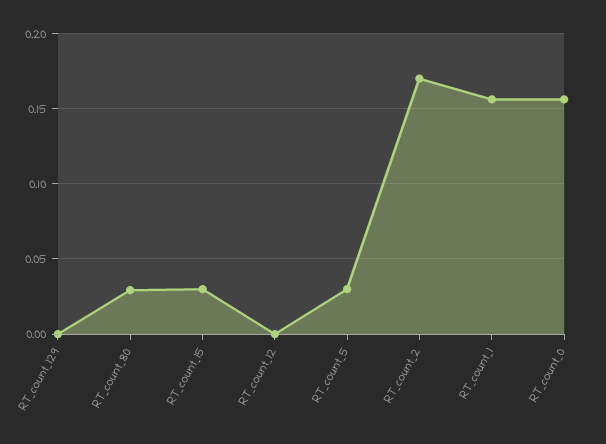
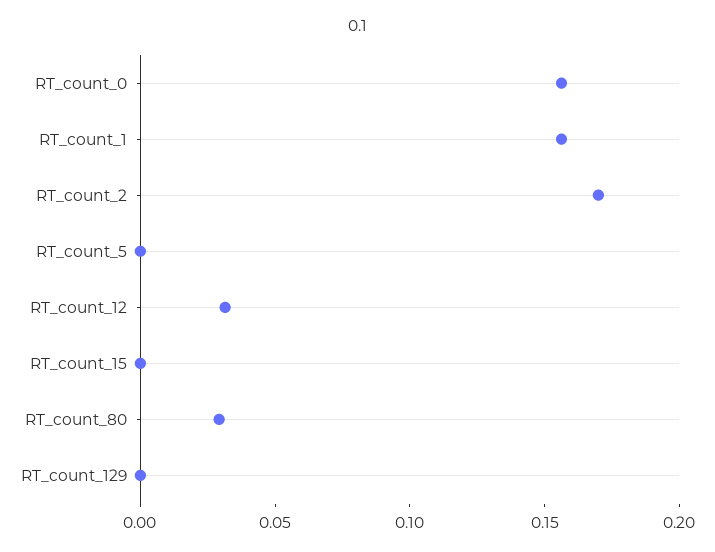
RT_count_15: 0.03 -> 0
RT_count_12: 0 -> 0.03
RT_count_5: 0.03 -> 0

